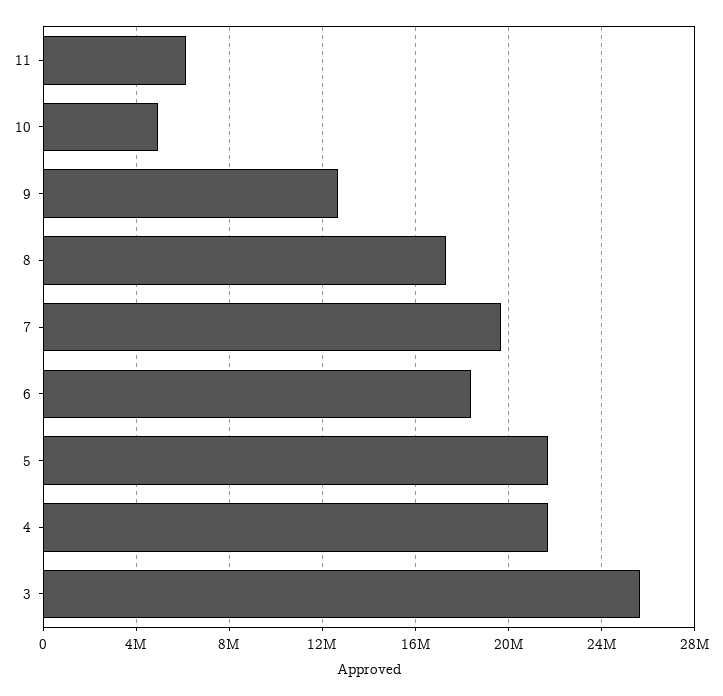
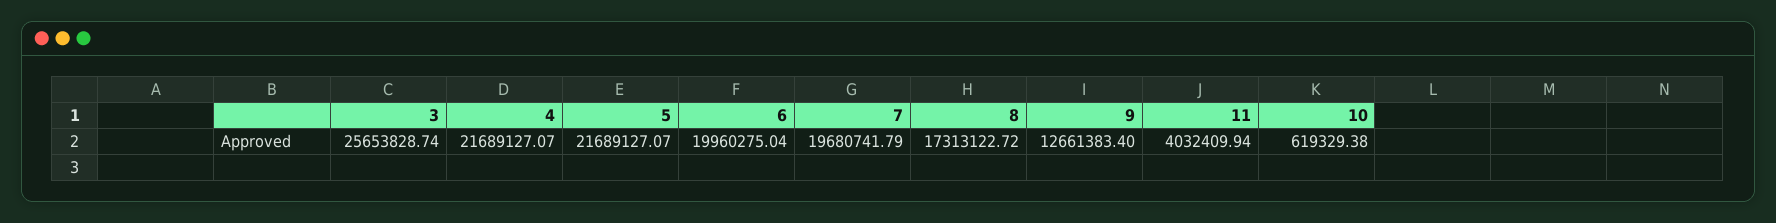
11: 6000000 -> 4032409.94
10: 5000000 -> 619329.38
6: 18500000 -> 19960275.04

